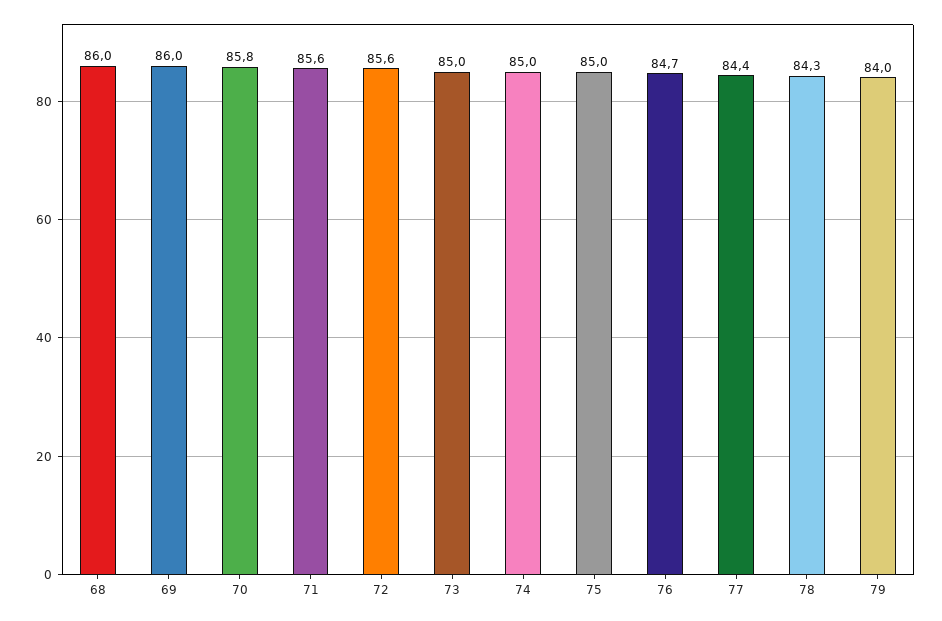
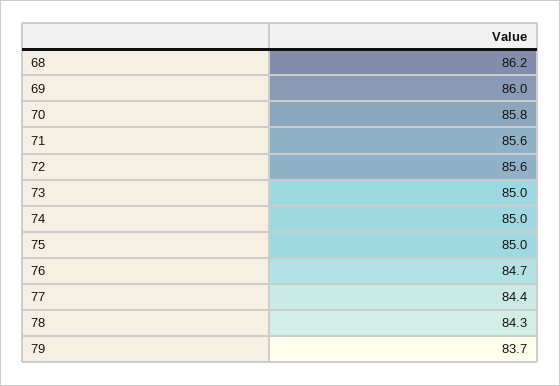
68: 86 -> 86.2
79: 84 -> 83.7

